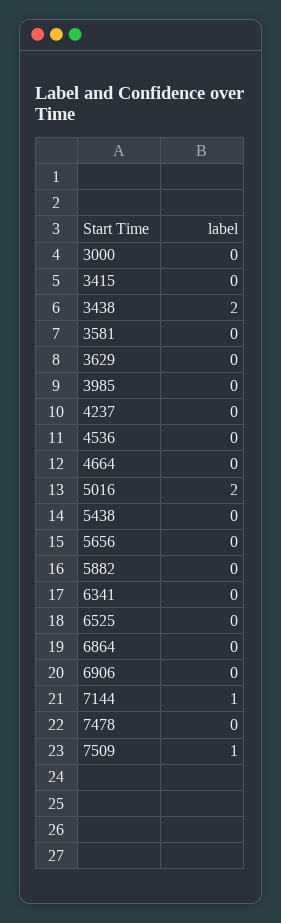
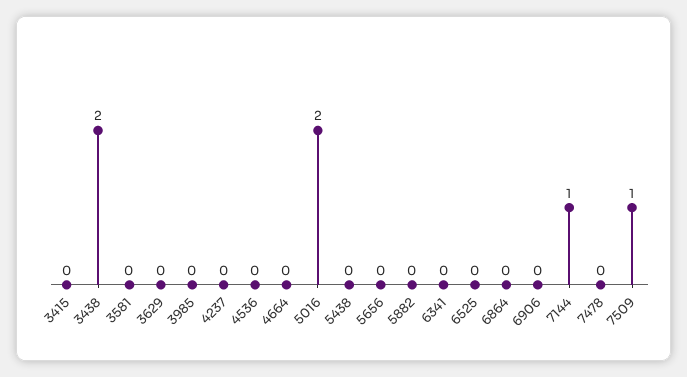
3000: 0 -> none

